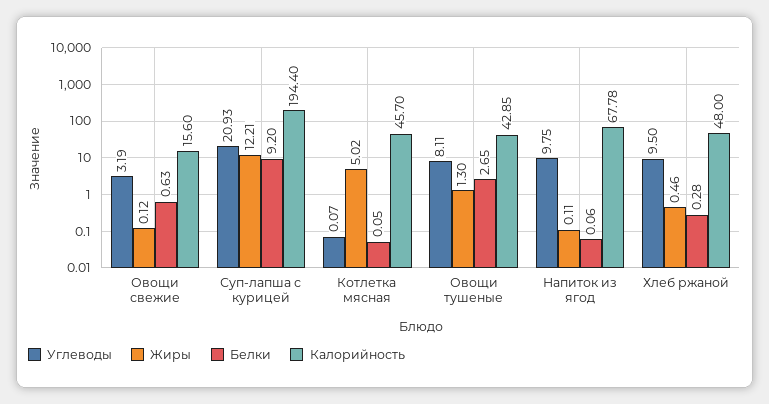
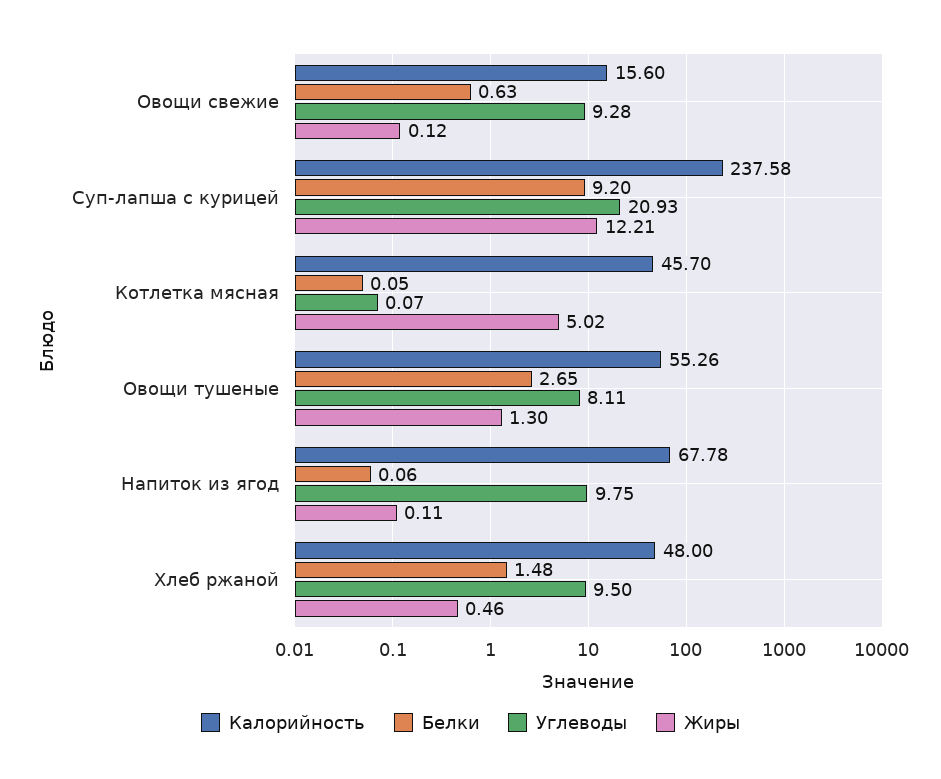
Углеводы, Овощи свежие: 3.19 -> 9.28
Калорийность, Суп-лапша с курицей: 194.4 -> 237.58
Калорийность, Овощи тушеные: 42.85 -> 55.26
Белки, Хлеб ржаной: 0.28 -> 1.48

